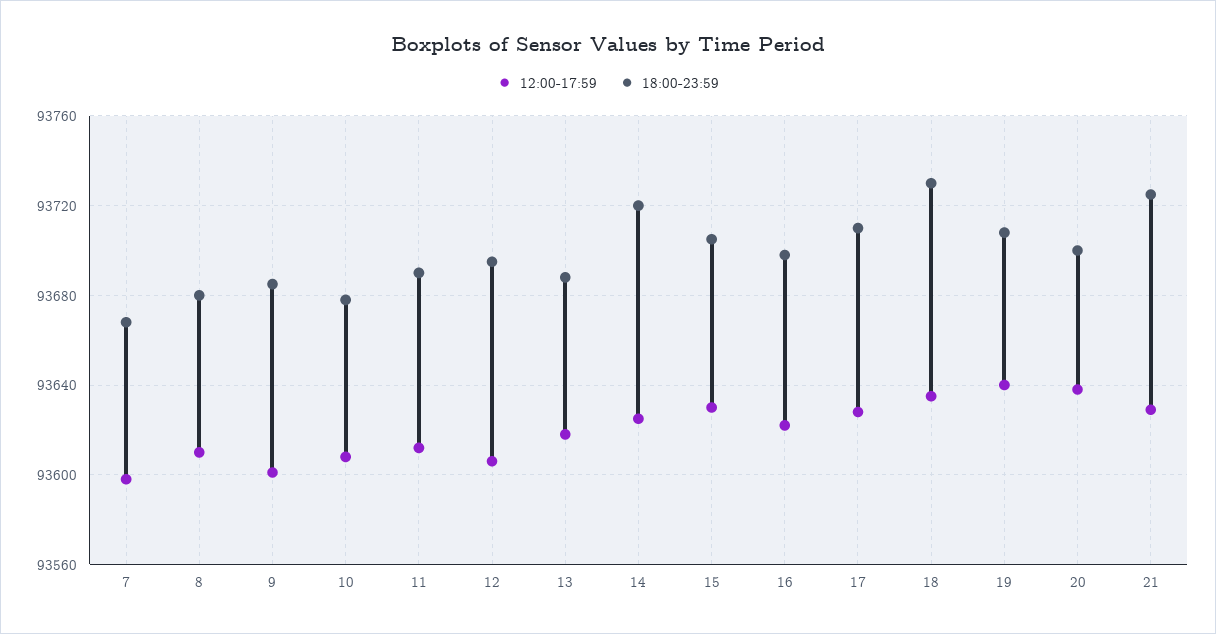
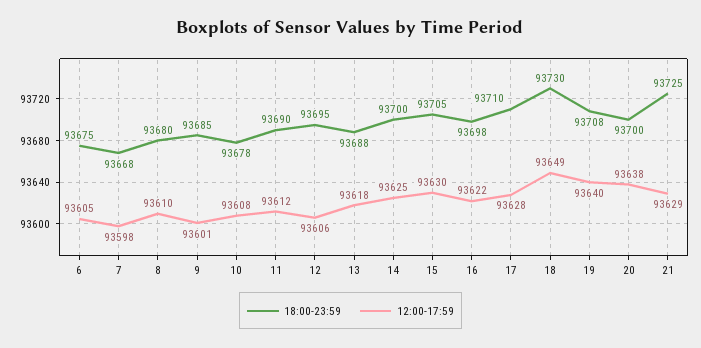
18:00-23:59, 14: 93720 -> 93700
12:00-17:59, 18: 93635 -> 93649
18:00-23:59, 6: none -> 93675
12:00-17:59, 6: none -> 93605

